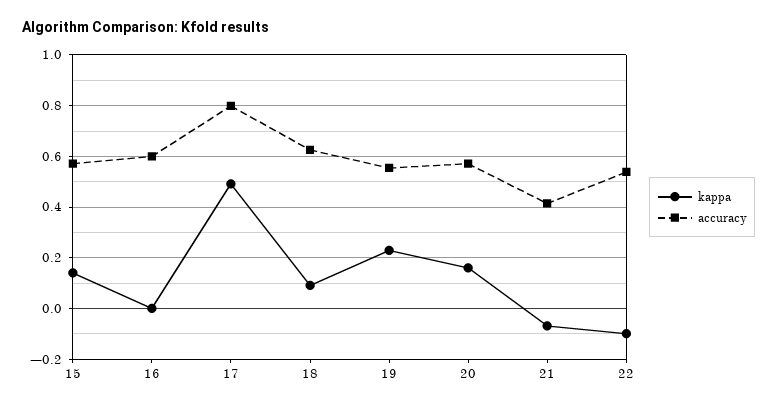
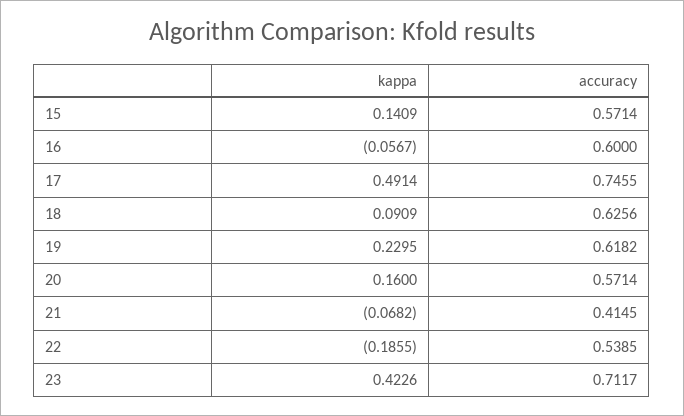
kappa, 16: 0 -> -0.0567
accuracy, 17: 0.8 -> 0.7455
accuracy, 19: 0.55 -> 0.6182
kappa, 22: -0.1 -> -0.1855
kappa, 23: none -> 0.4226
accuracy, 23: none -> 0.7117

